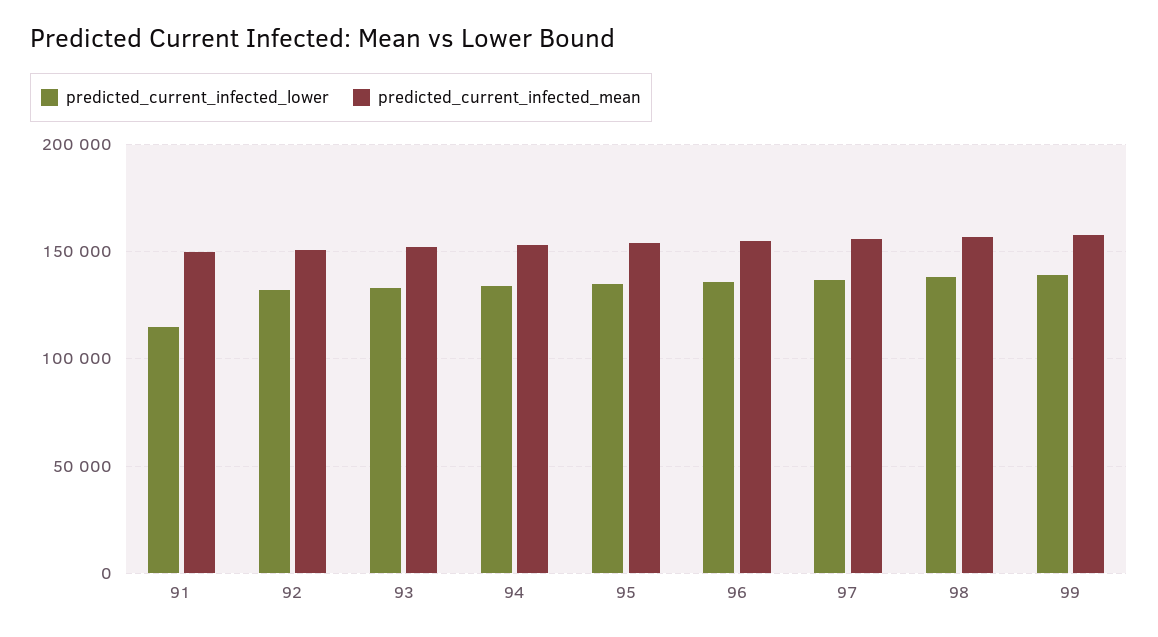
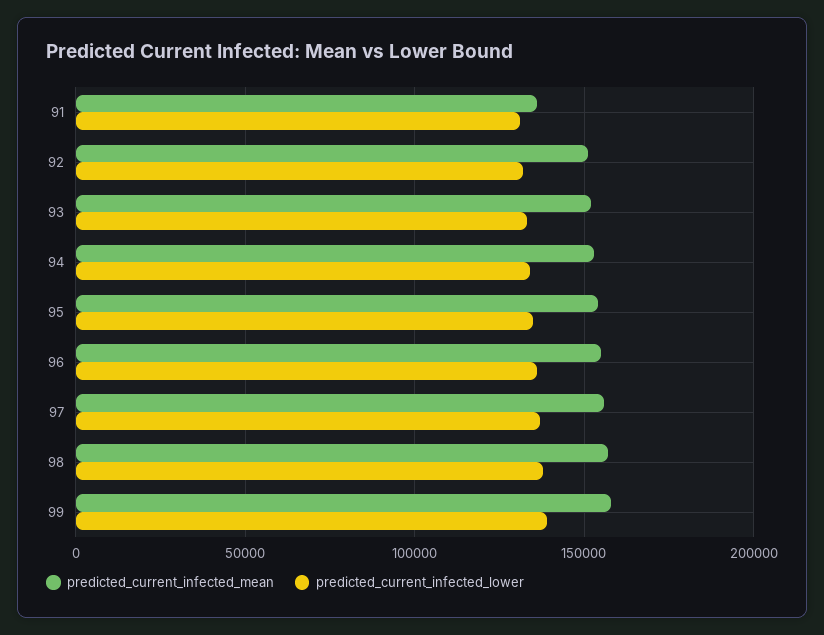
predicted_current_infected_lower, 91: 115000 -> 130000
predicted_current_infected_mean, 91: 150000 -> 135000

